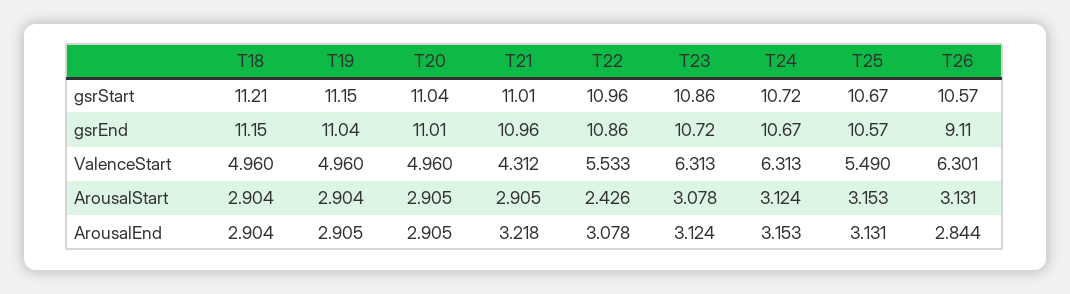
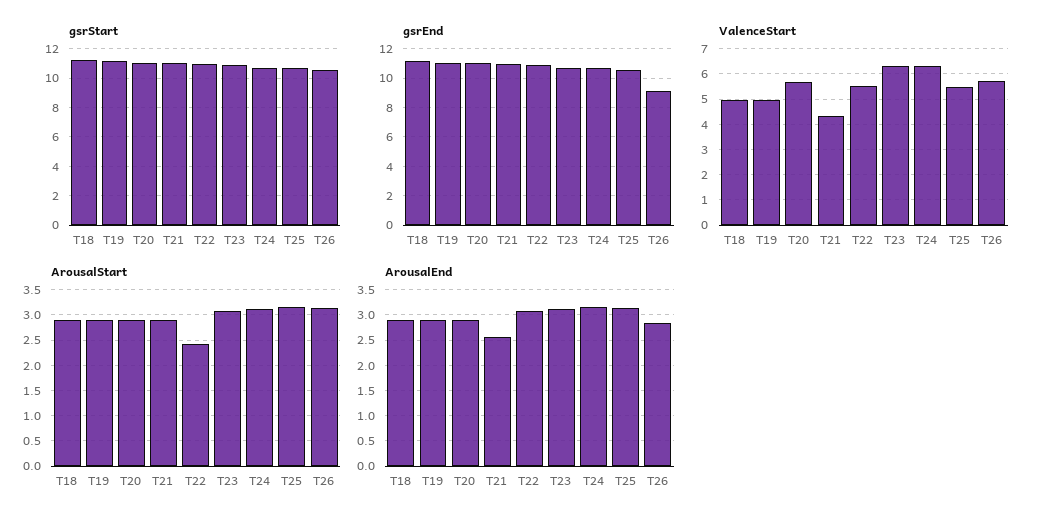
ValenceStart, T20: 4.96 -> 5.75
ValenceStart, T26: 6.301 -> 5.75
ArousalEnd, T21: 3.218 -> 2.5

